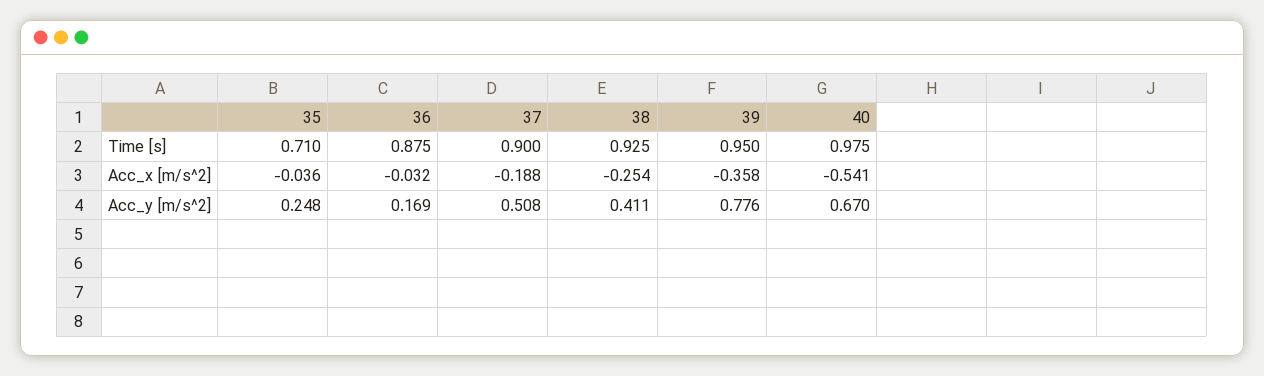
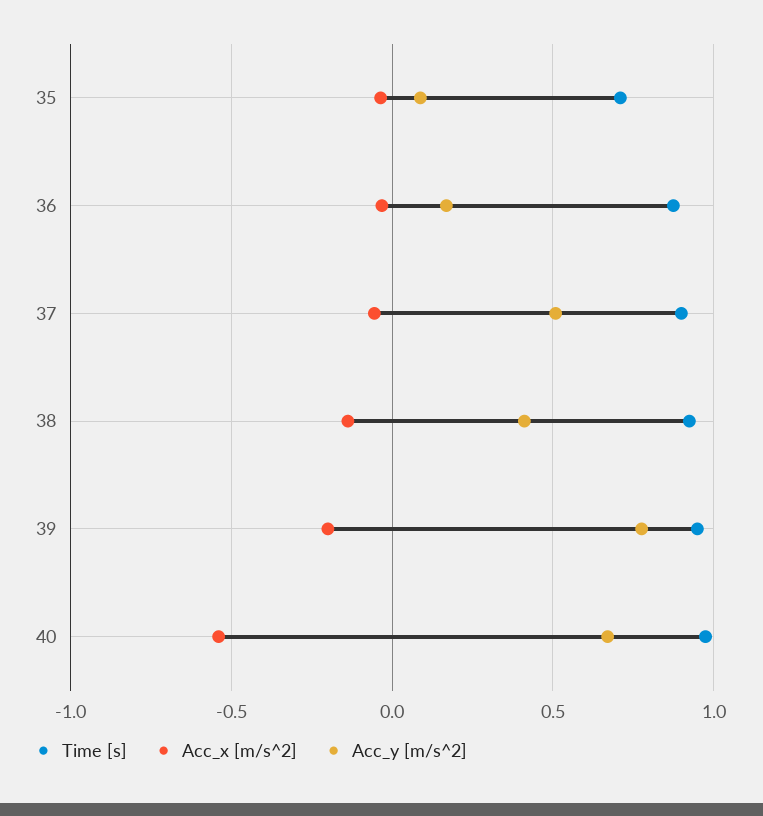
Acc_x [m/s^2], 37: -0.188 -> -0.05
Acc_x [m/s^2], 38: -0.254 -> -0.15
Acc_x [m/s^2], 39: -0.358 -> -0.2
Acc_y [m/s^2], 35: 0.248 -> 0.1

